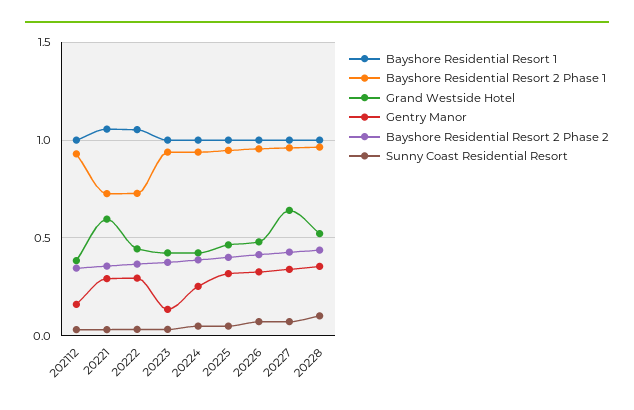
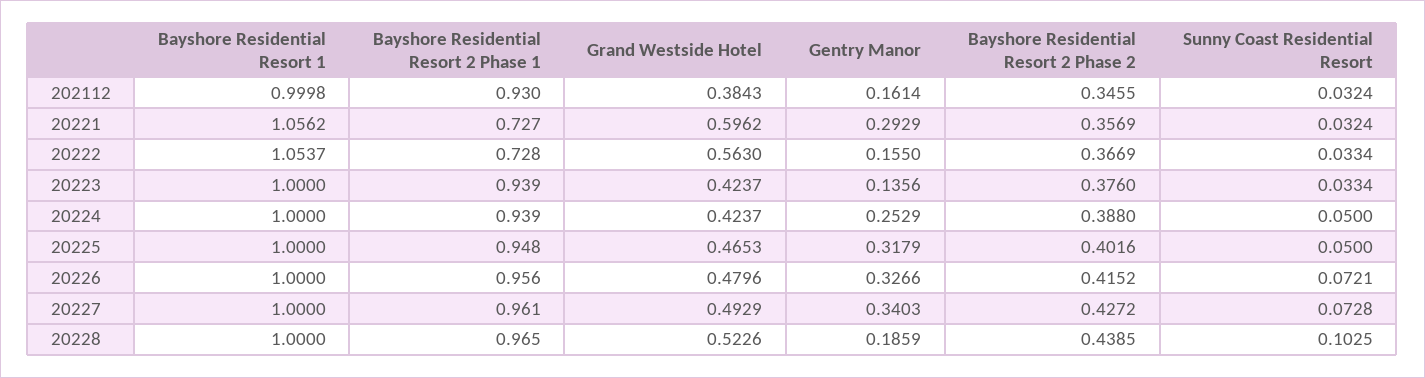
Grand Westside Hotel, 20222: 0.45 -> 0.563
Gentry Manor, 20222: 0.3 -> 0.155
Grand Westside Hotel, 20227: 0.65 -> 0.4929
Gentry Manor, 20228: 0.35 -> 0.1859

